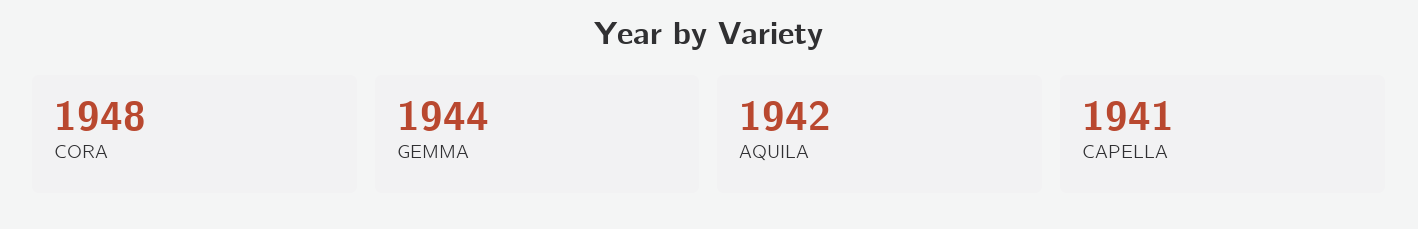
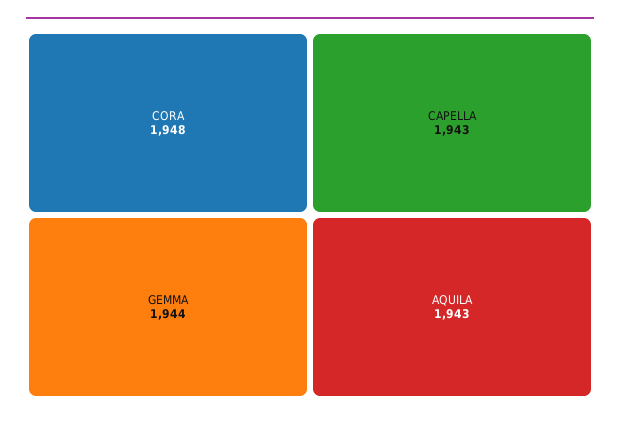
AQUILA: 1942 -> 1943
CAPELLA: 1941 -> 1943

